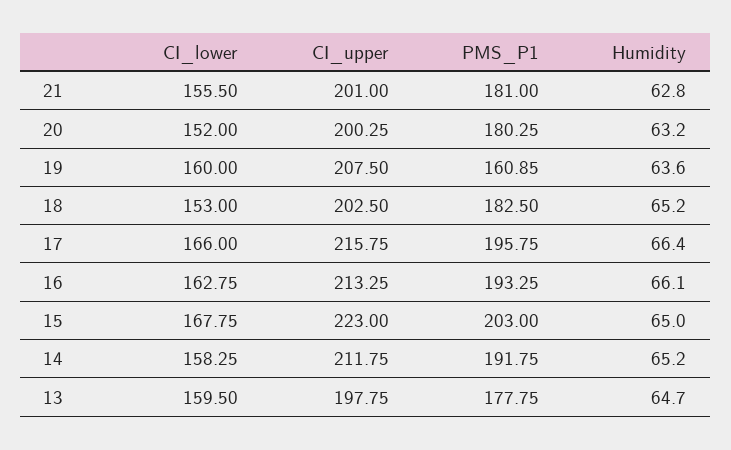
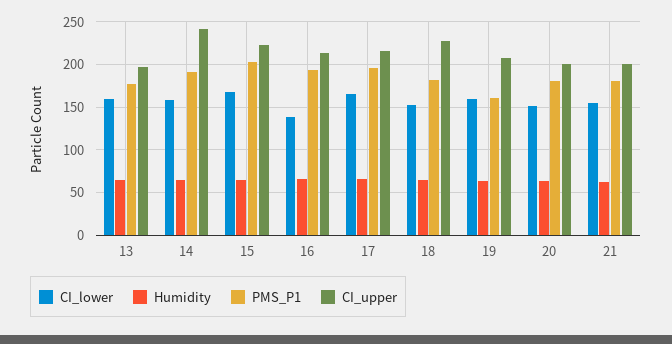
CI_upper, 18: 202.5 -> 230
CI_lower, 16: 162.75 -> 140
CI_upper, 14: 211.75 -> 240

